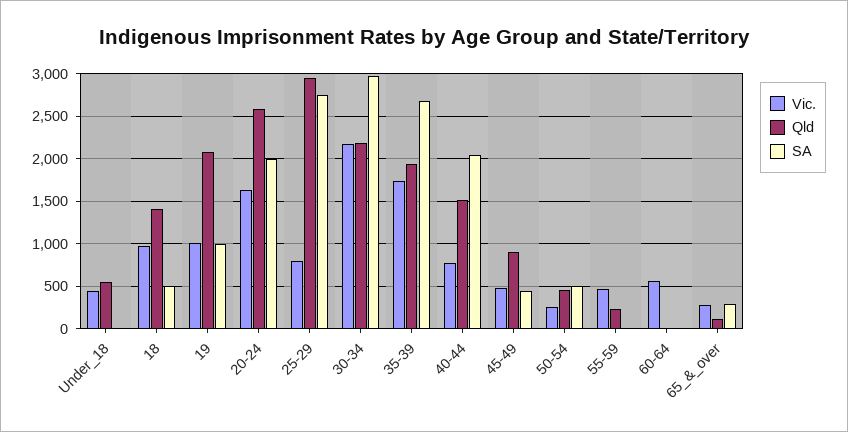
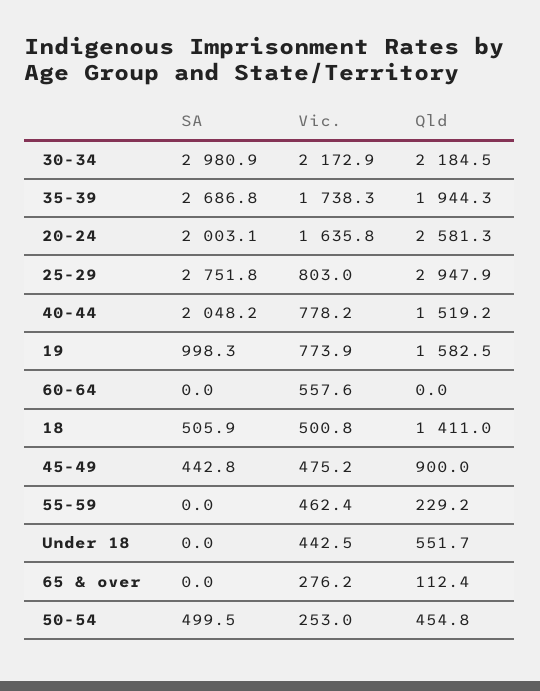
Vic., 18: 1000 -> 500.8
Vic., 19: 1000 -> 773.9
Qld, 19: 2100 -> 1582.5
SA, 65_&_over: 300 -> 0

